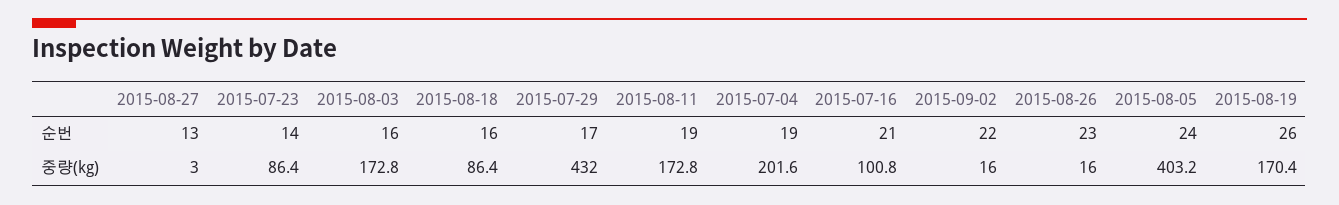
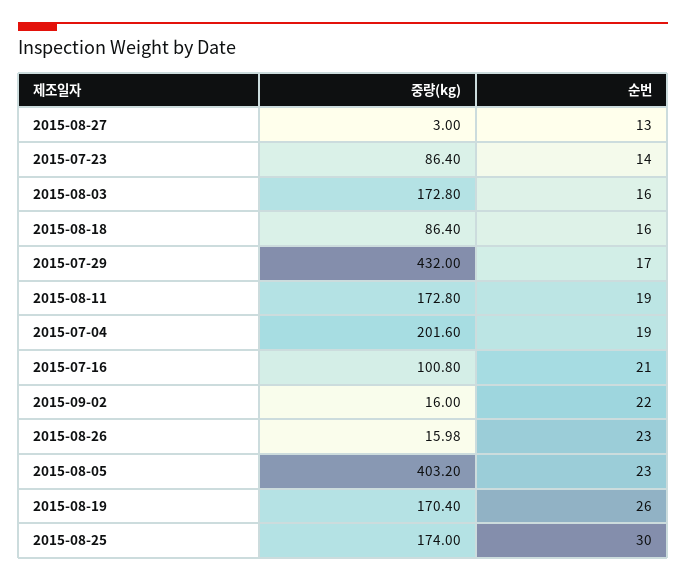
2015-08-05, 순번: 24 -> 23
2015-08-25, 중량(kg): none -> 174
2015-08-25, 순번: none -> 30

